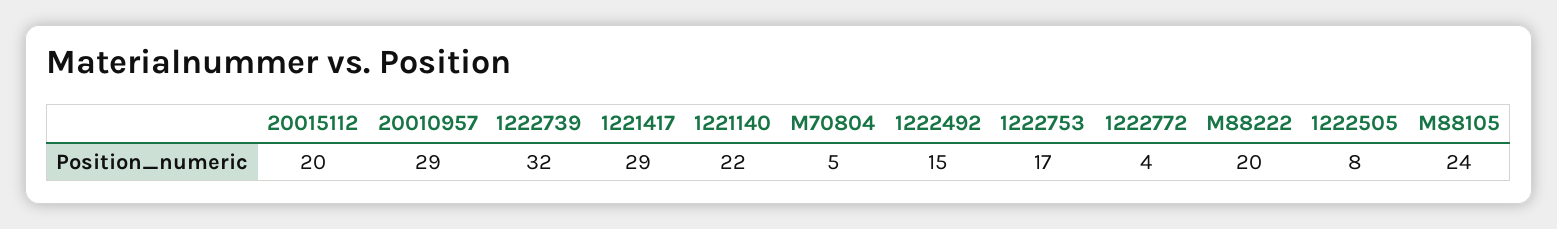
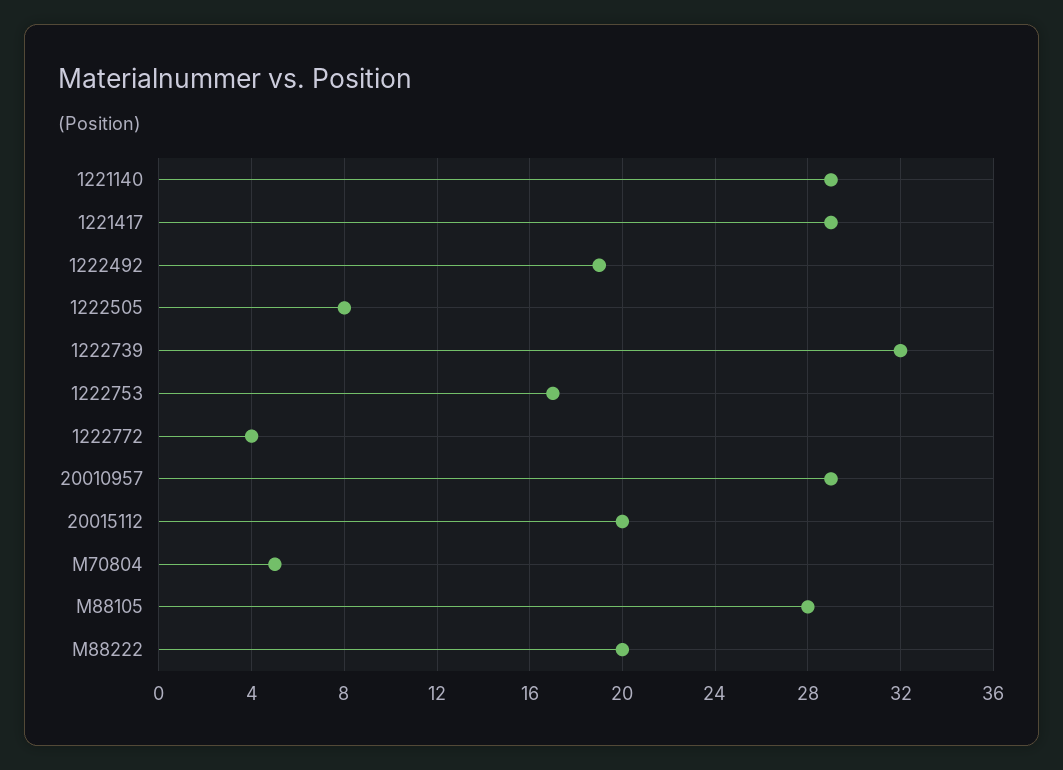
1221140: 22 -> 29
1222492: 15 -> 19
M88105: 24 -> 28

